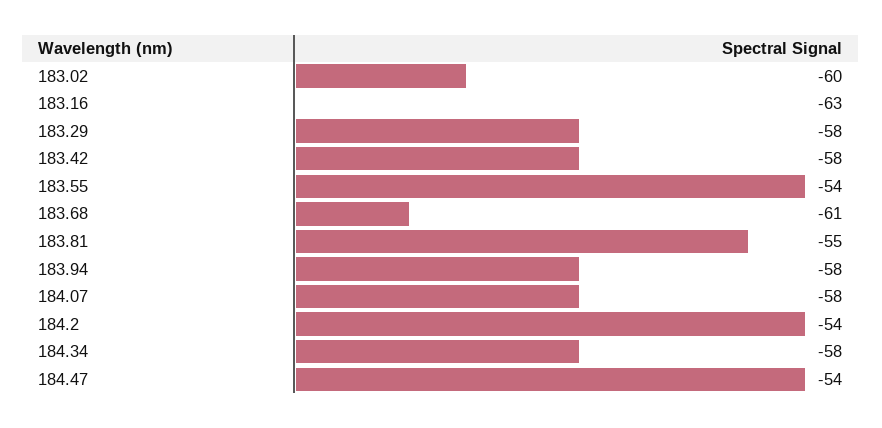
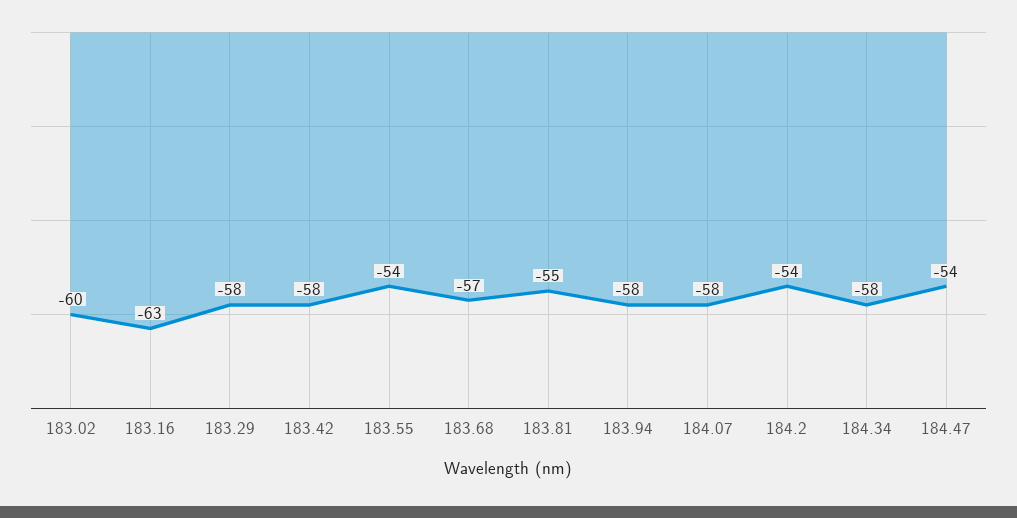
183.68: -61 -> -57

